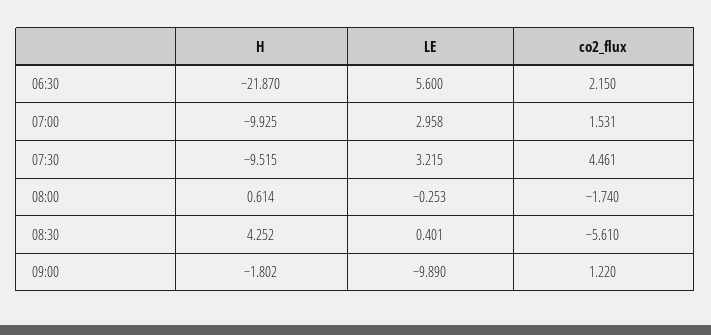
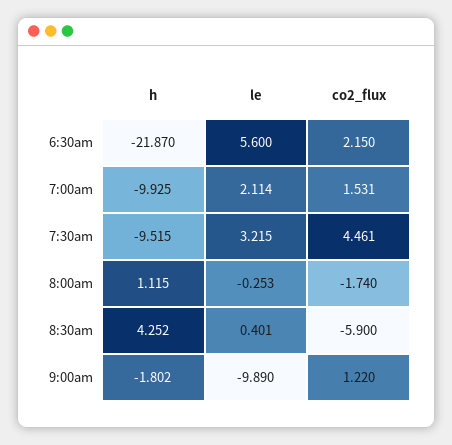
LE, 07:00: 2.958 -> 2.114
H, 08:00: 0.614 -> 1.115
co2_flux, 08:30: -5.61 -> -5.9

